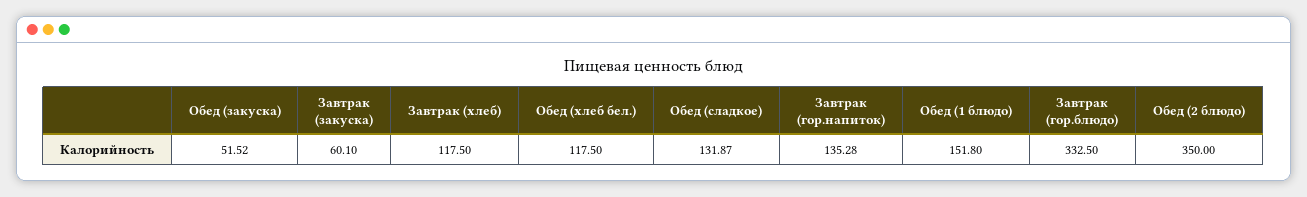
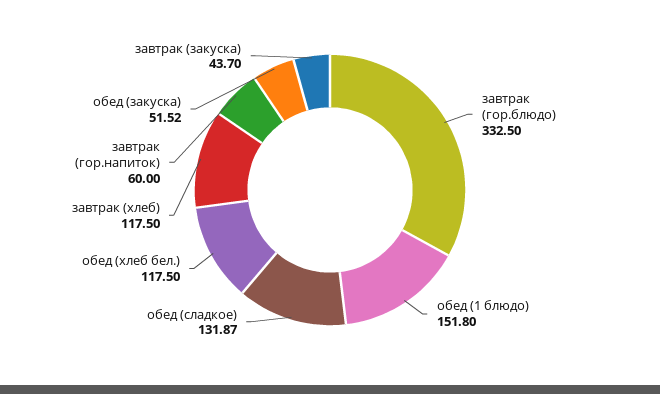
Завтрак (закуска): 60.1 -> 43.7
Завтрак (гор.напиток): 135.28 -> 60
Обед (2 блюдо): 350 -> none

